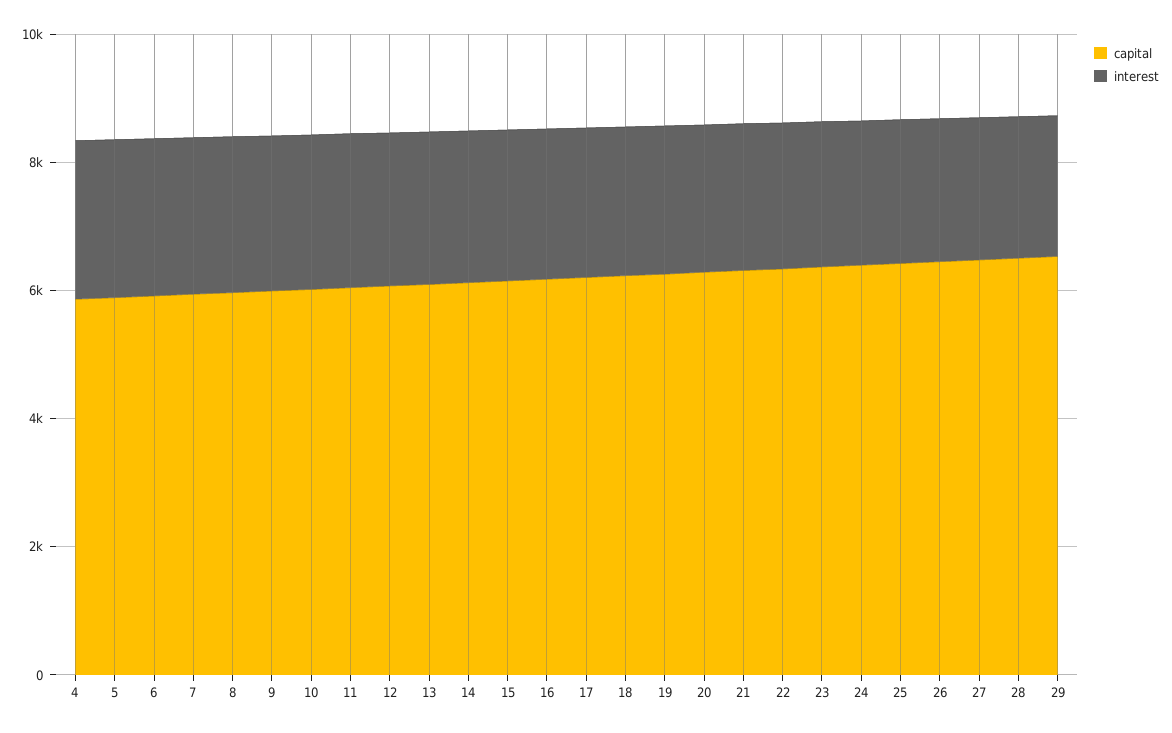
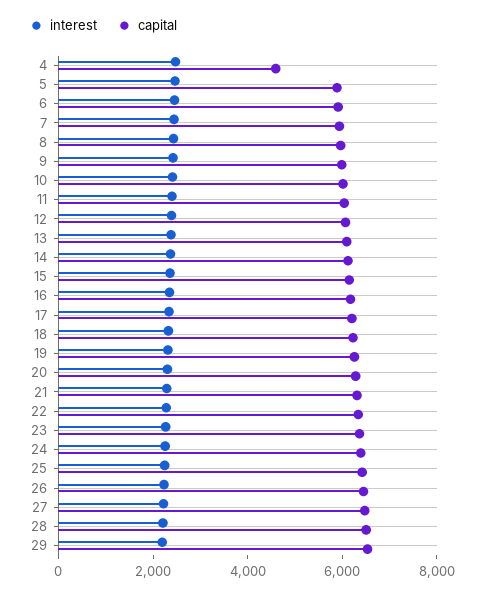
capital, 4: 6000 -> 4500

